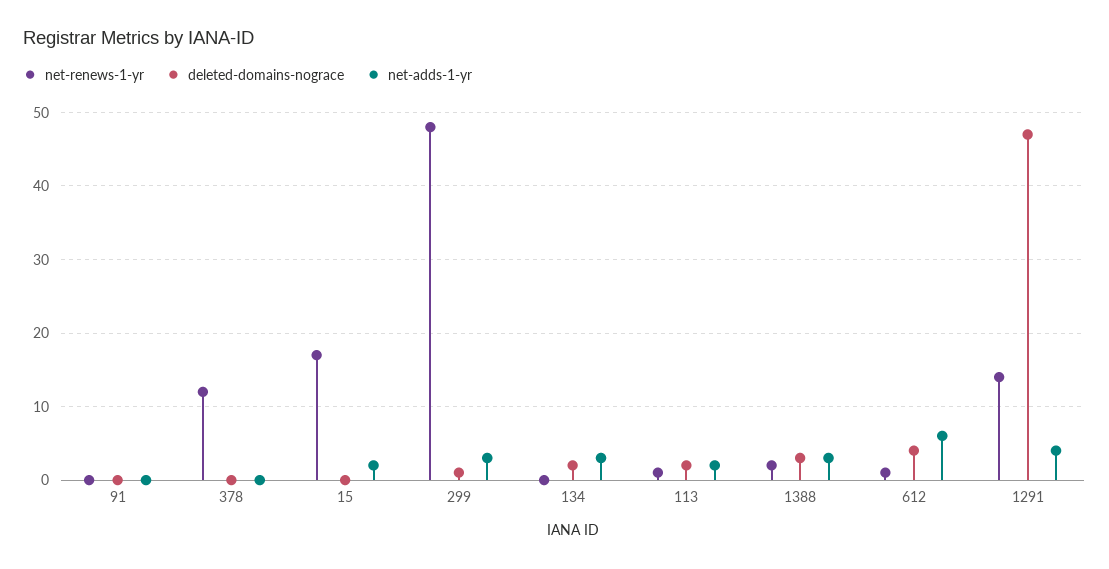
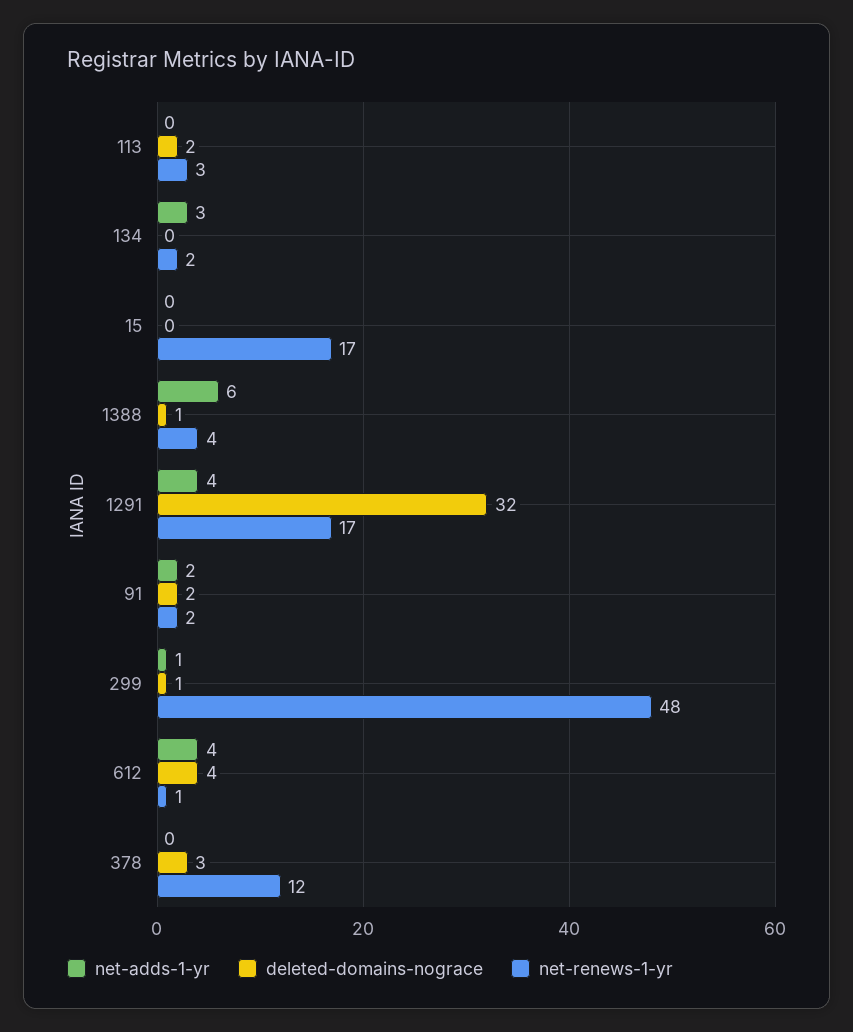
net-renews-1-yr, 91: 0 -> 2
deleted-domains-nograce, 91: 0 -> 2
net-adds-1-yr, 91: 0 -> 2
deleted-domains-nograce, 378: 0 -> 3
net-adds-1-yr, 15: 2 -> 0
net-adds-1-yr, 299: 3 -> 1
net-renews-1-yr, 134: 0 -> 2
deleted-domains-nograce, 134: 2 -> 0
net-renews-1-yr, 113: 1 -> 3
net-adds-1-yr, 113: 2 -> 0
net-renews-1-yr, 1388: 2 -> 4
deleted-domains-nograce, 1388: 3 -> 1
net-adds-1-yr, 1388: 3 -> 6
net-adds-1-yr, 612: 6 -> 4
net-renews-1-yr, 1291: 14 -> 17
deleted-domains-nograce, 1291: 47 -> 32

